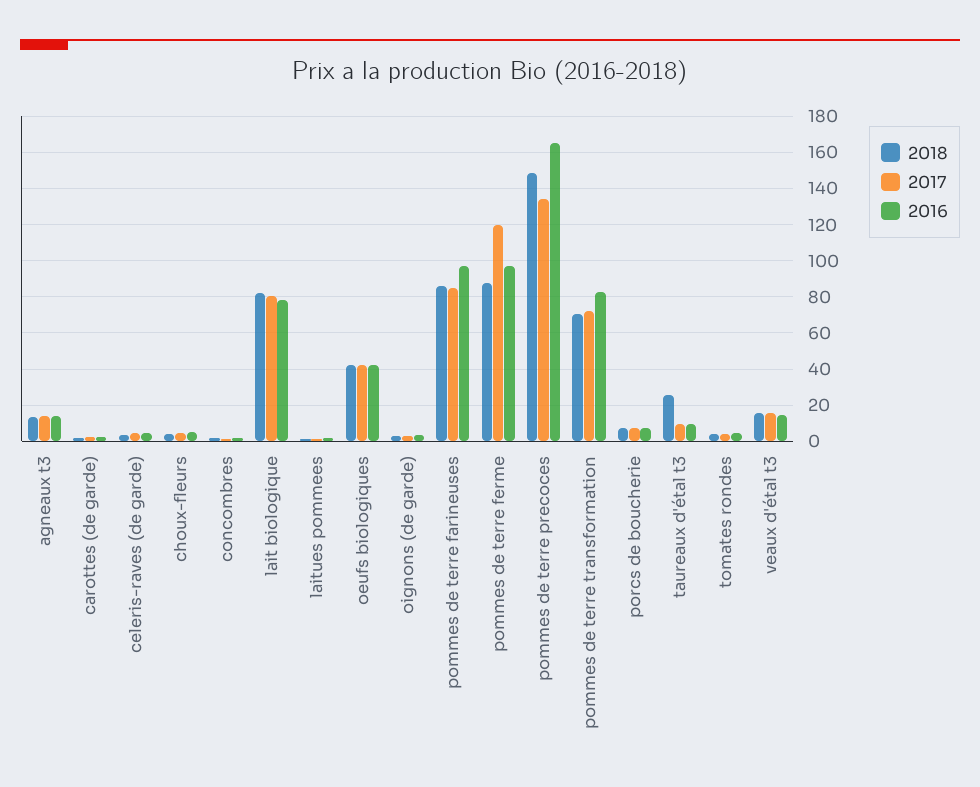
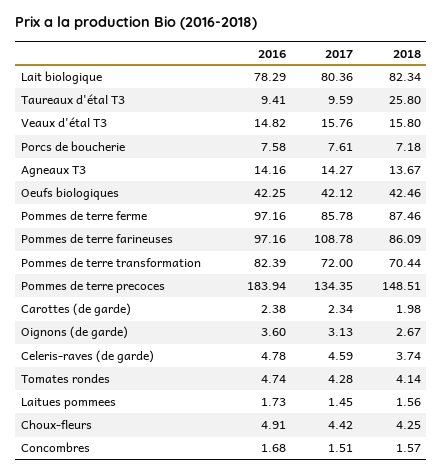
2017, pommes de terre farineuses: 85 -> 108.78
2017, pommes de terre ferme: 120 -> 85.78
2016, pommes de terre precoces: 165 -> 183.94

